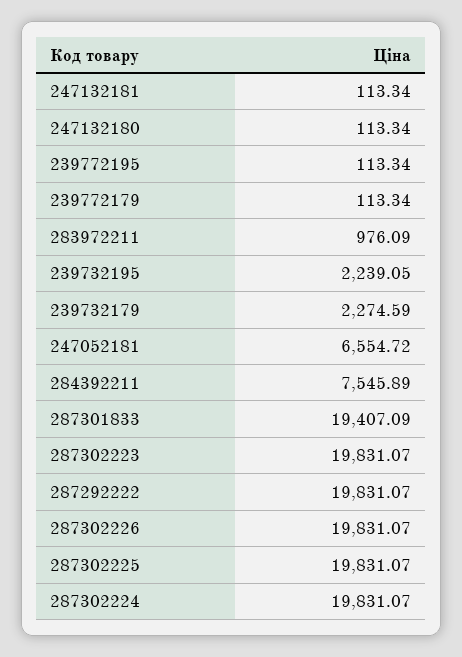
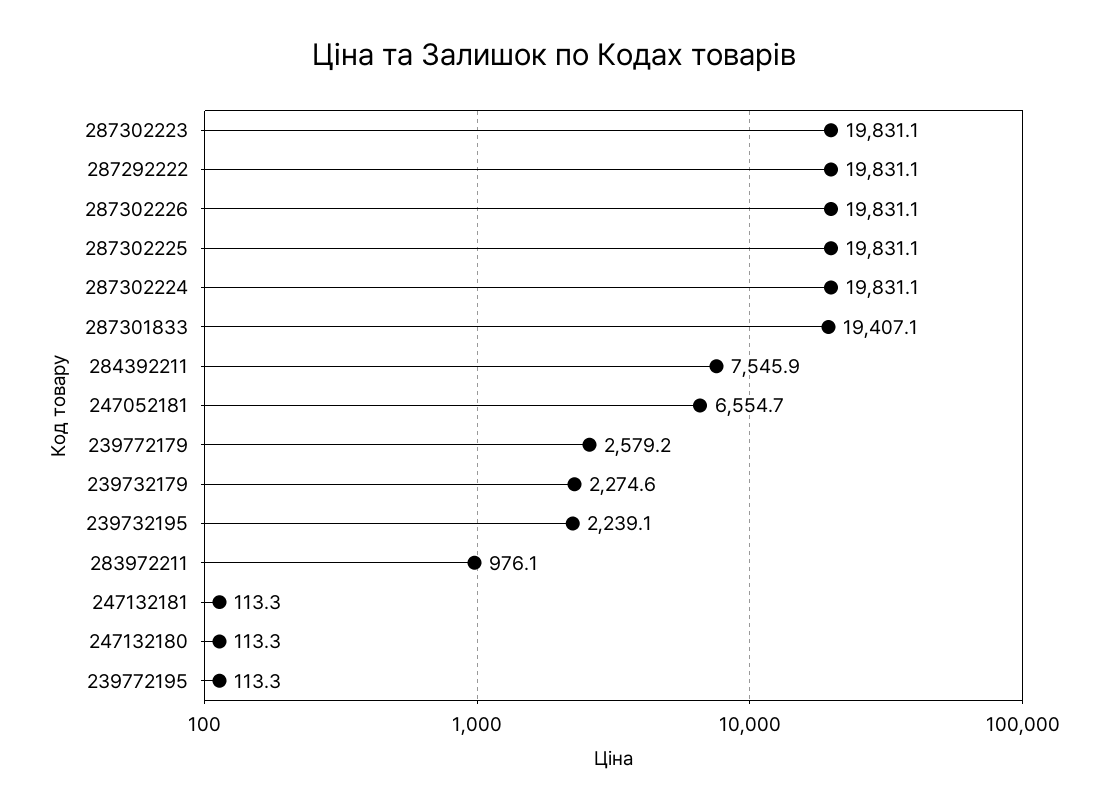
239772179: 113.34 -> 2579.2

